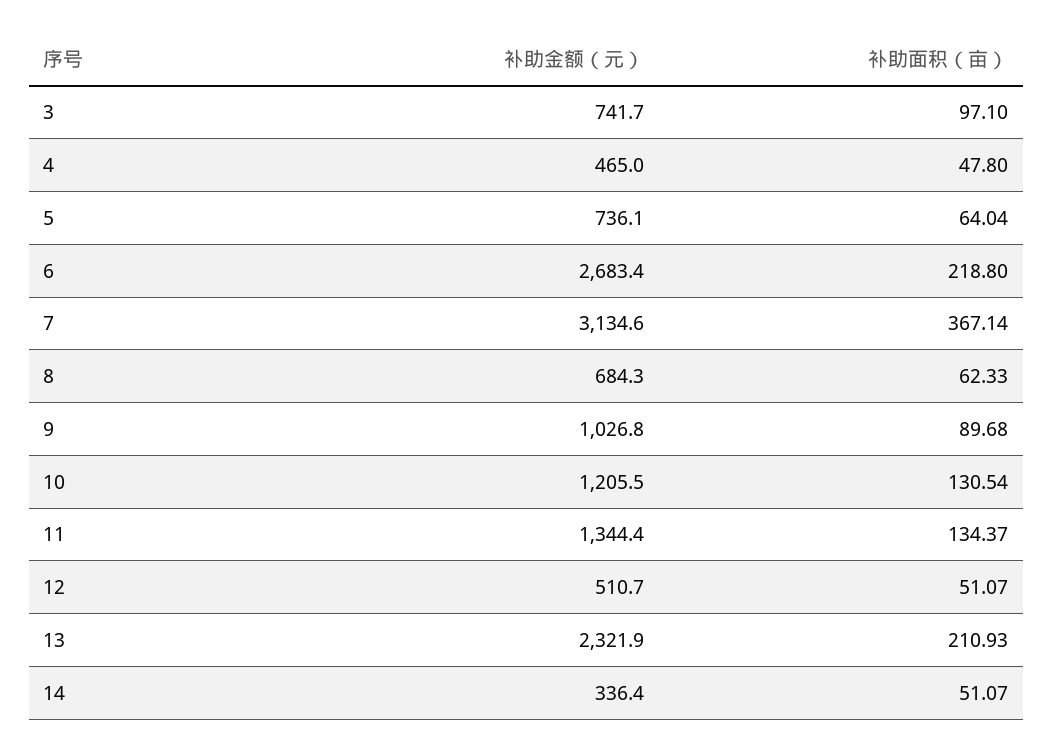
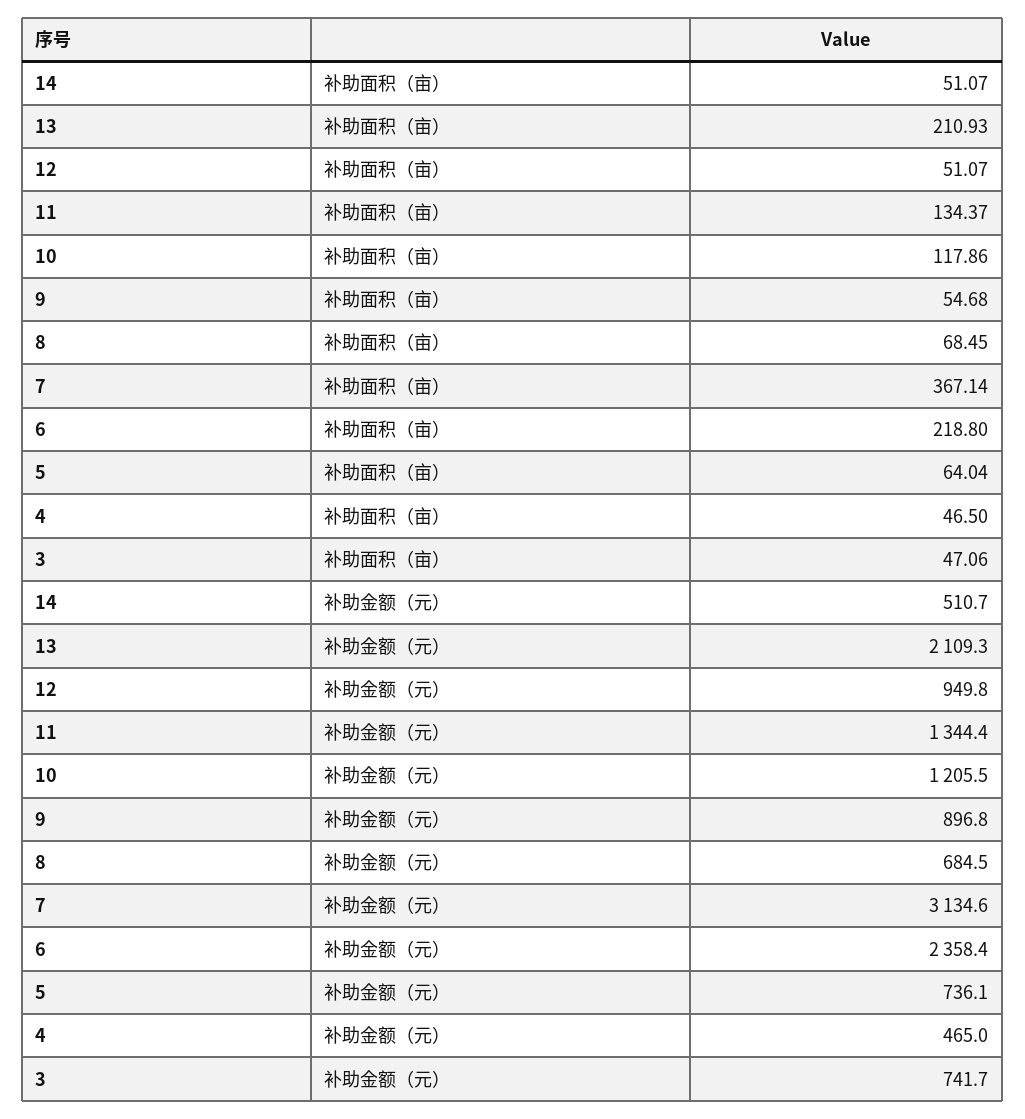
补助面积（亩）, 3: 97.1 -> 47.06
补助面积（亩）, 4: 47.8 -> 46.5
补助金额（元）, 6: 2683.4 -> 2358.4
补助金额（元）, 8: 684.3 -> 684.5
补助面积（亩）, 8: 62.33 -> 68.45
补助金额（元）, 9: 1026.8 -> 896.8
补助面积（亩）, 9: 89.68 -> 54.68
补助面积（亩）, 10: 130.54 -> 117.86
补助金额（元）, 12: 510.7 -> 949.8
补助金额（元）, 13: 2321.9 -> 2109.3
补助金额（元）, 14: 336.4 -> 510.7

